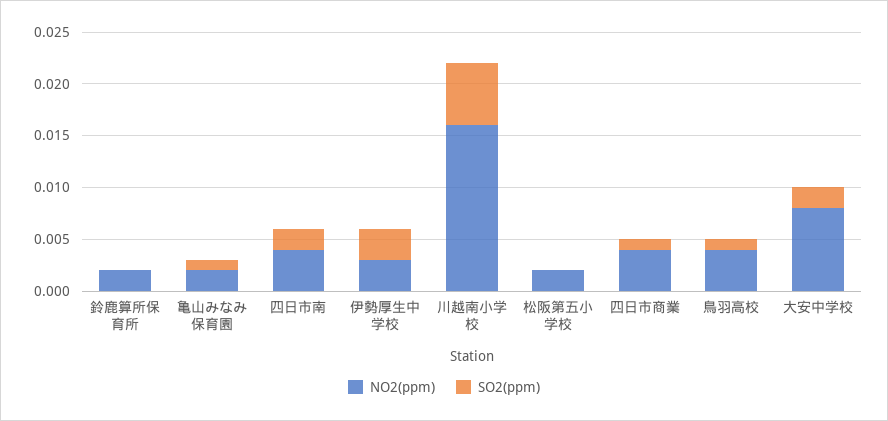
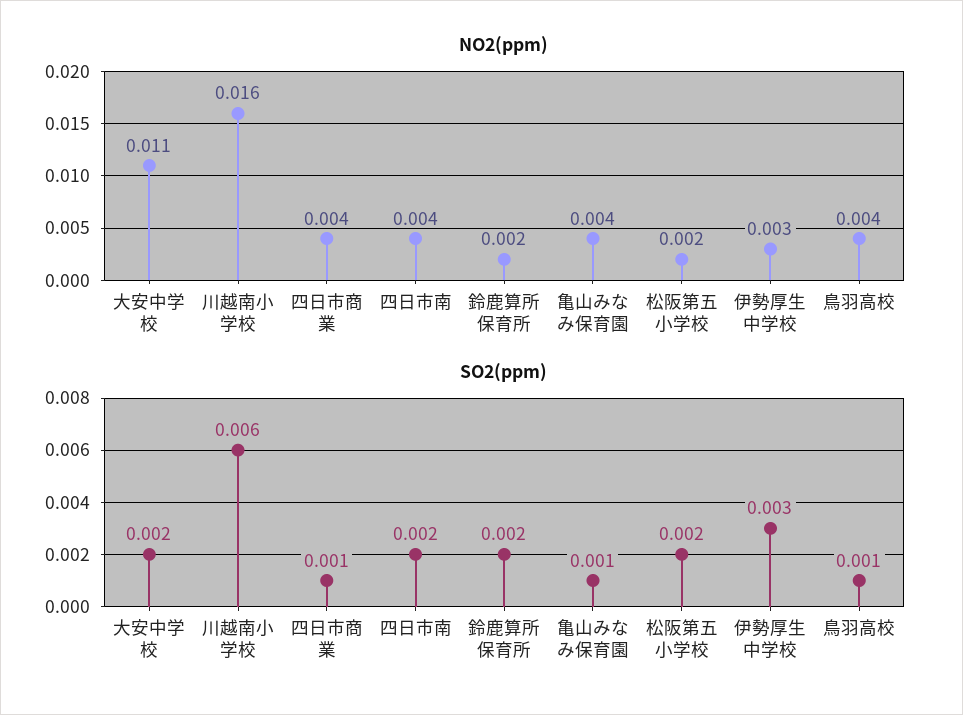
SO2(ppm), 鈴鹿算所保育所: 0 -> 0.002
NO2(ppm), 亀山みなみ保育園: 0.002 -> 0.004
SO2(ppm), 松阪第五小学校: 0 -> 0.002
NO2(ppm), 大安中学校: 0.008 -> 0.011

